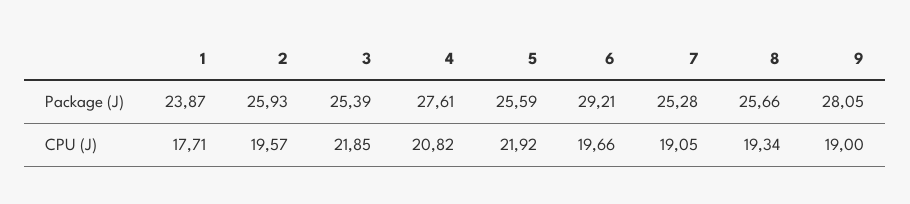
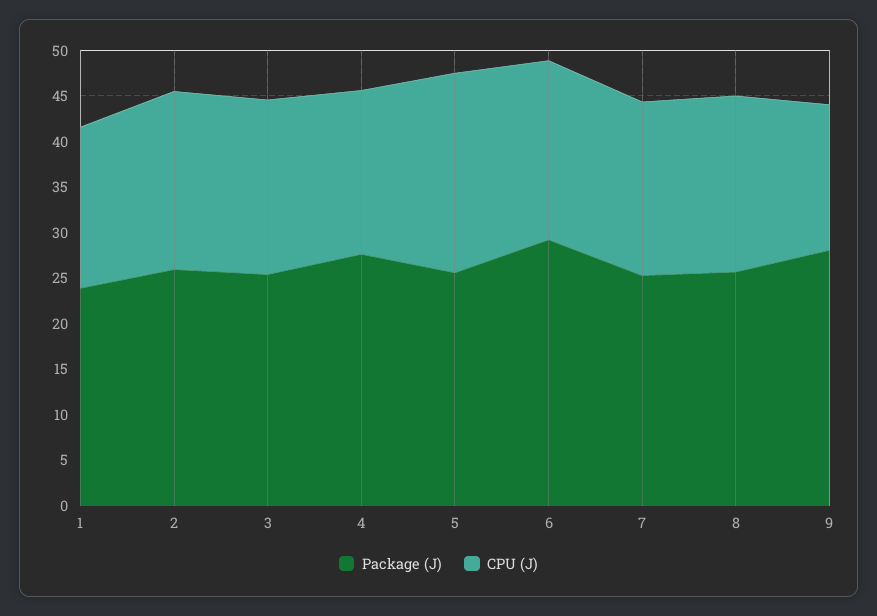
CPU (J), 3: 21.85 -> 19
CPU (J), 4: 20.82 -> 18
CPU (J), 9: 19 -> 16

